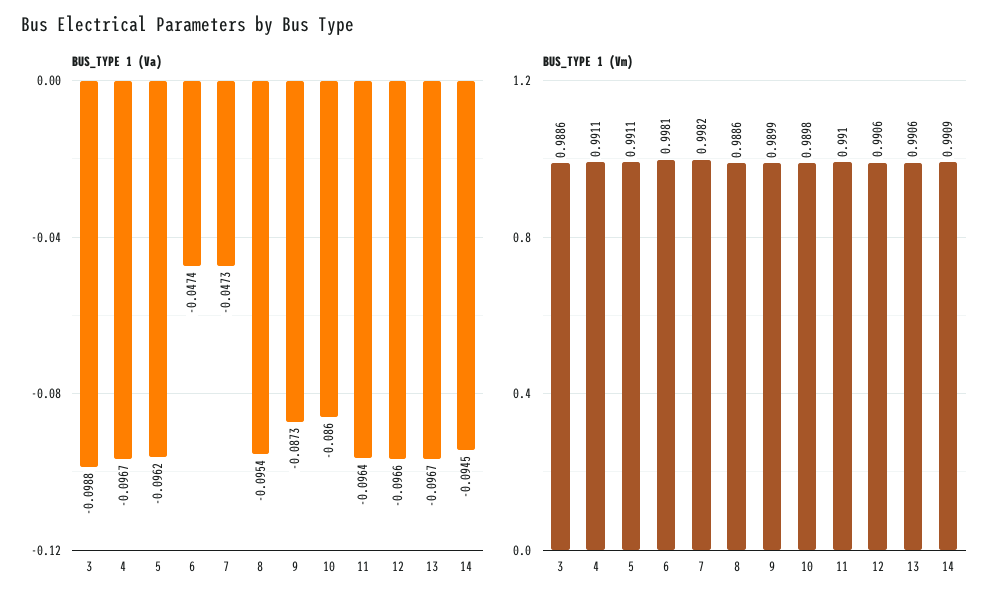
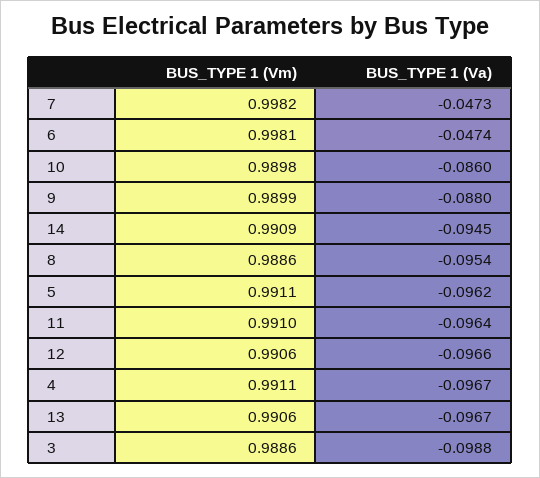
BUS_TYPE 1 (Va), 9: -0.0873 -> -0.088

